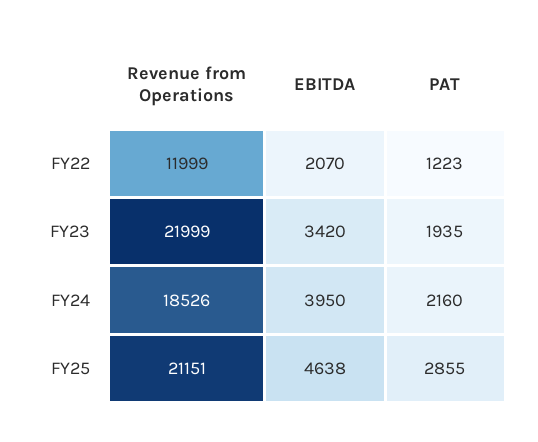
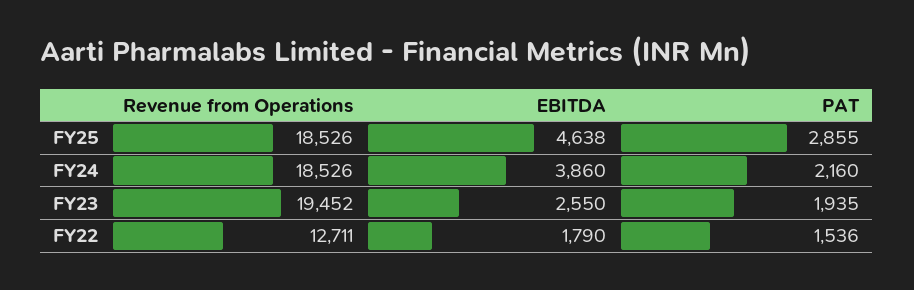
Revenue from Operations, FY22: 11999 -> 12711
EBITDA, FY22: 2070 -> 1790
PAT, FY22: 1223 -> 1536
Revenue from Operations, FY23: 21999 -> 19452
EBITDA, FY23: 3420 -> 2550
EBITDA, FY24: 3950 -> 3860
Revenue from Operations, FY25: 21151 -> 18526

